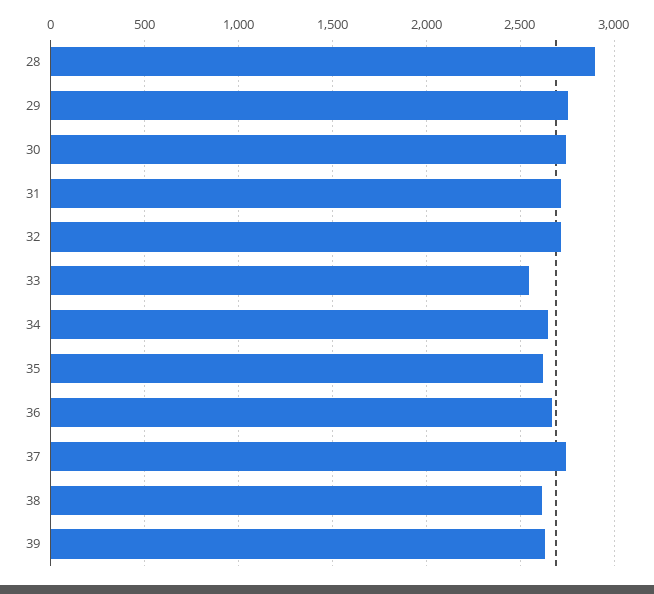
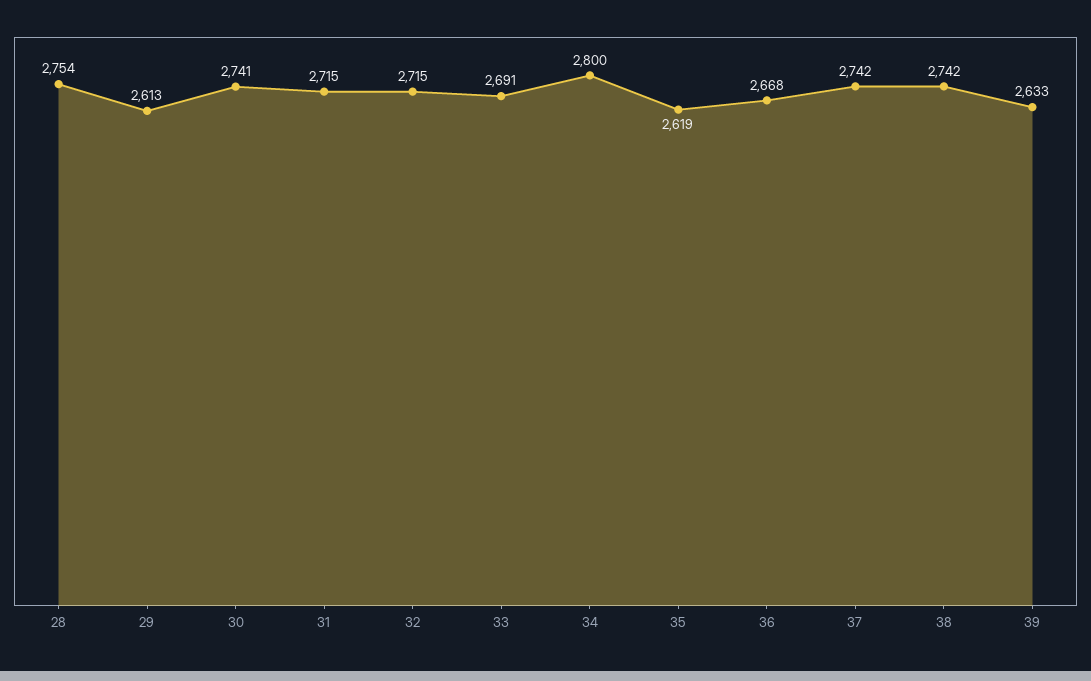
28: 2900 -> 2754
29: 2750 -> 2613
33: 2550 -> 2691
34: 2650 -> 2800
38: 2600 -> 2742

